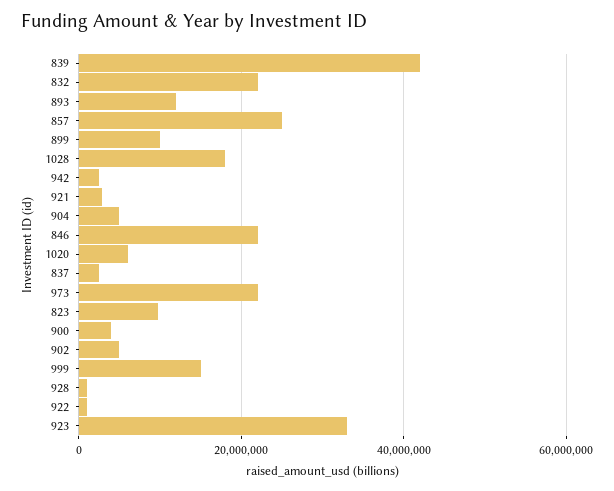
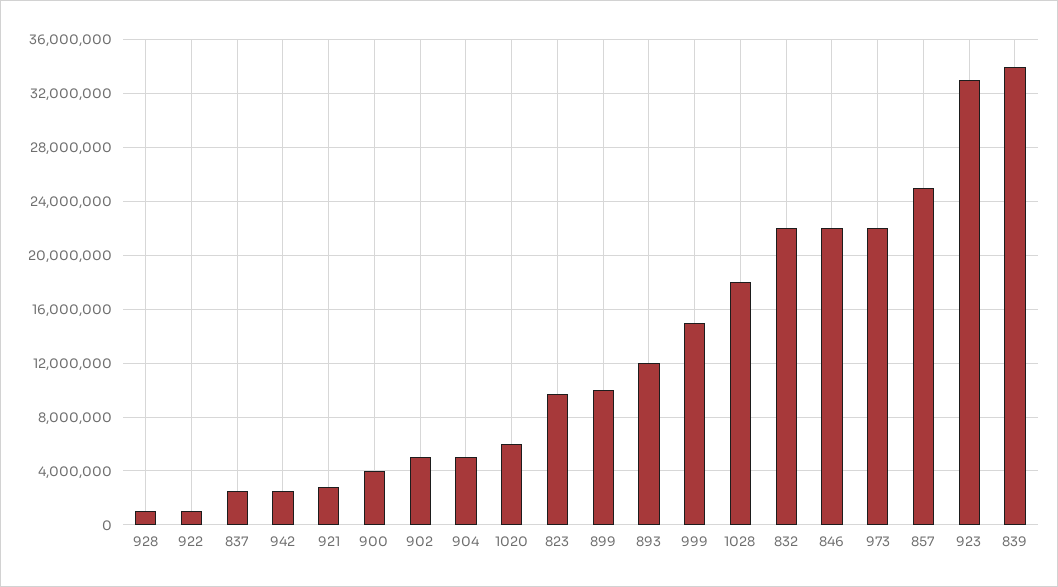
839: 42000000 -> 34000000

